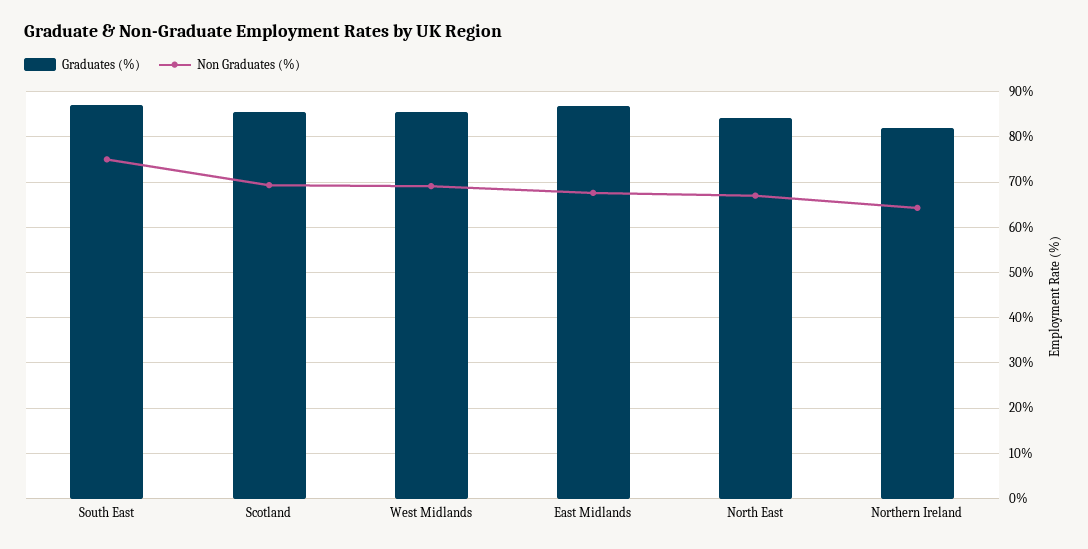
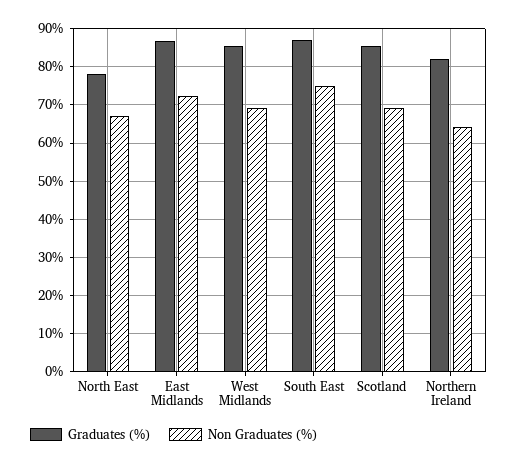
Non Graduates (%), East Midlands: 68 -> 72
Graduates (%), North East: 84 -> 78

